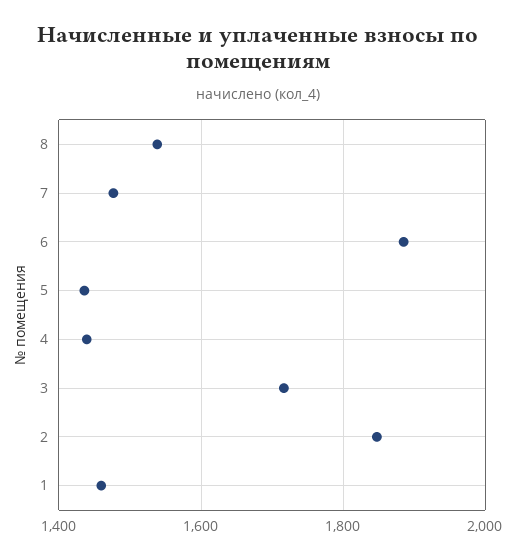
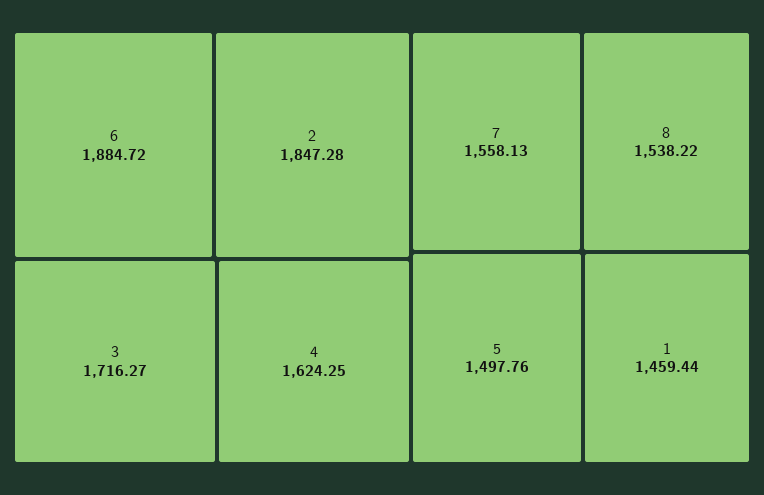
7: 1480 -> 1558.13
5: 1440 -> 1497.76
4: 1440 -> 1624.25

